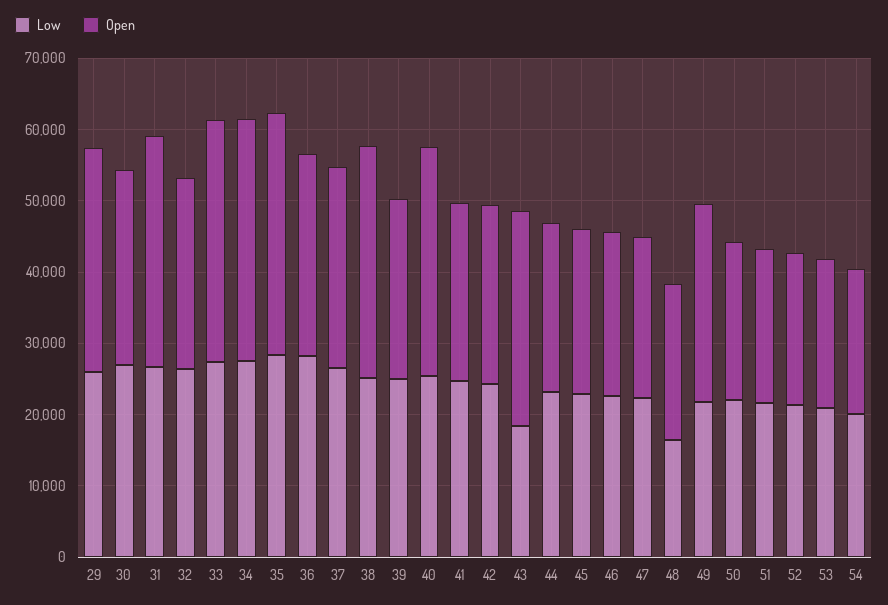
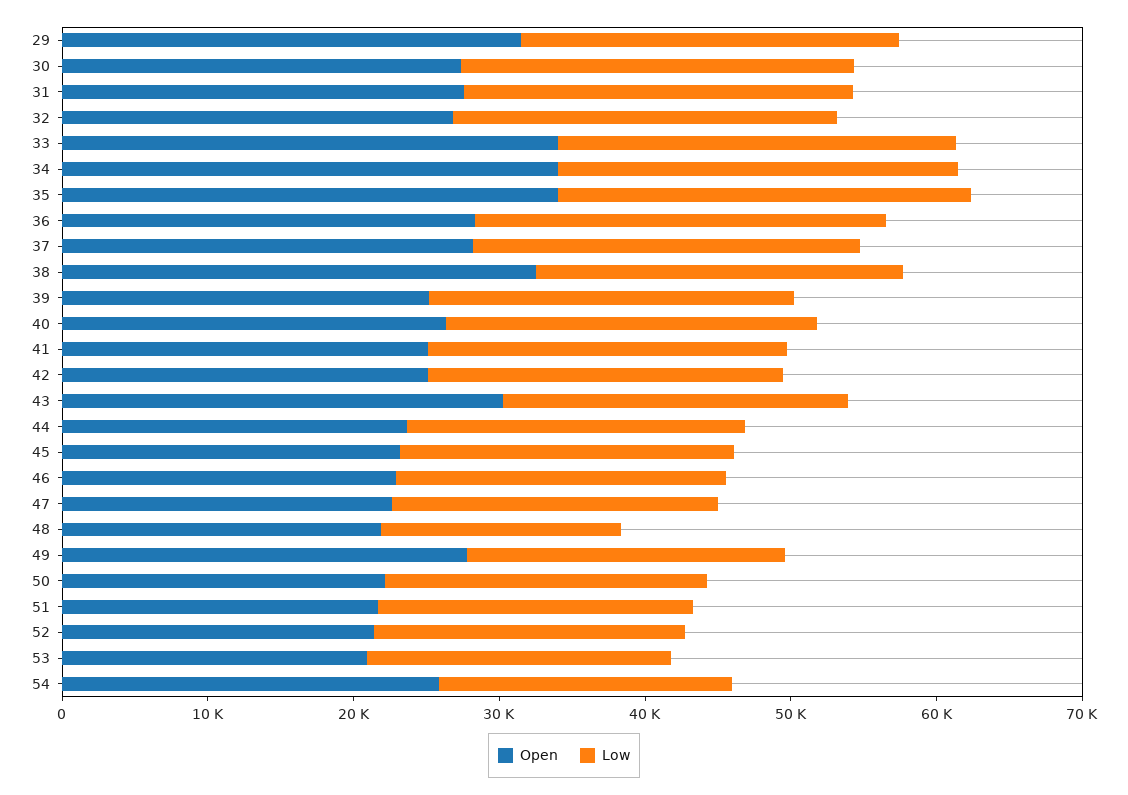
Open, 31: 32000 -> 28000
Open, 40: 32000 -> 26000
Low, 43: 18000 -> 24000
Open, 54: 20000 -> 26000

